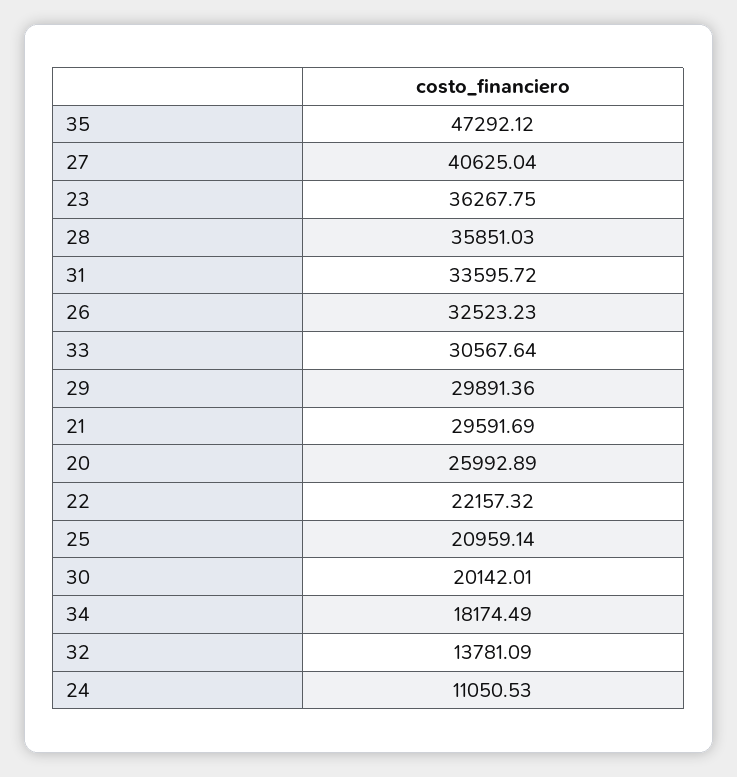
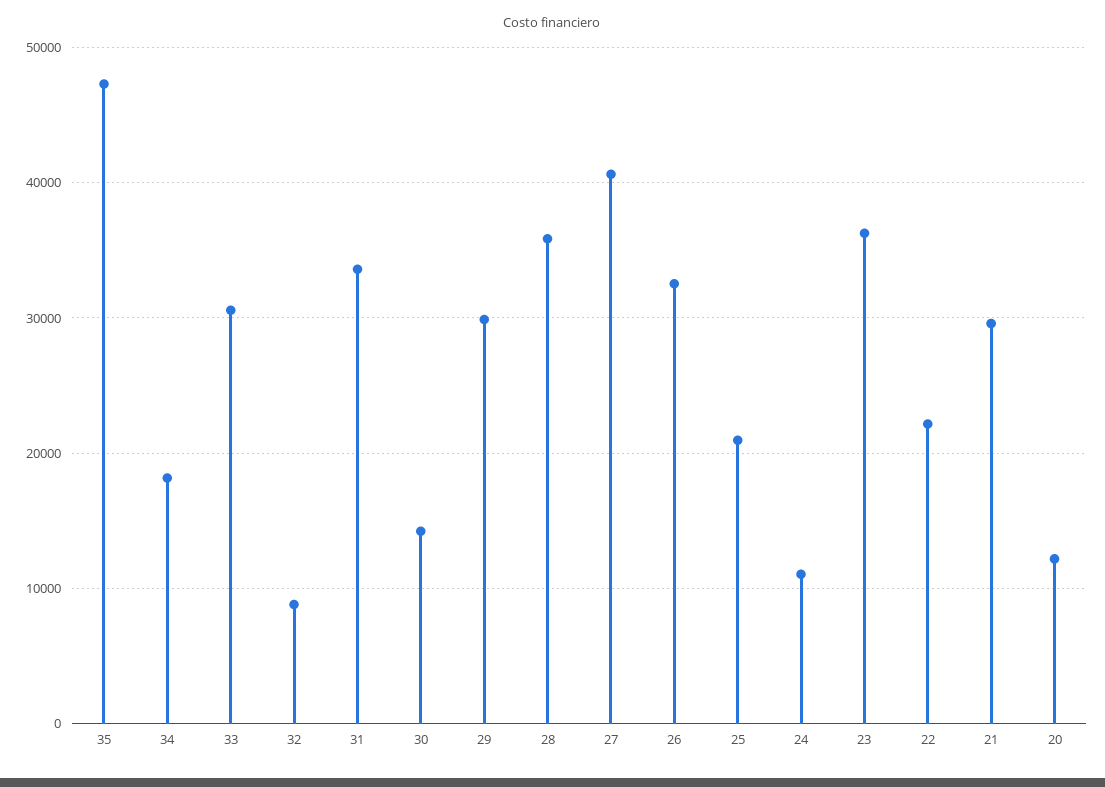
20: 25992.89 -> 12000
30: 20142.01 -> 14000
32: 13781.09 -> 9000

